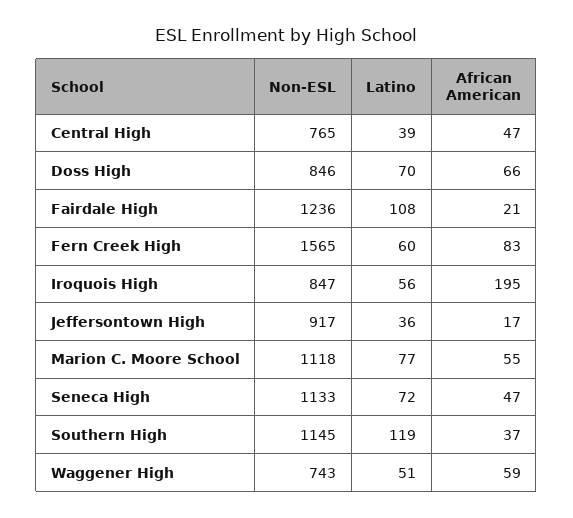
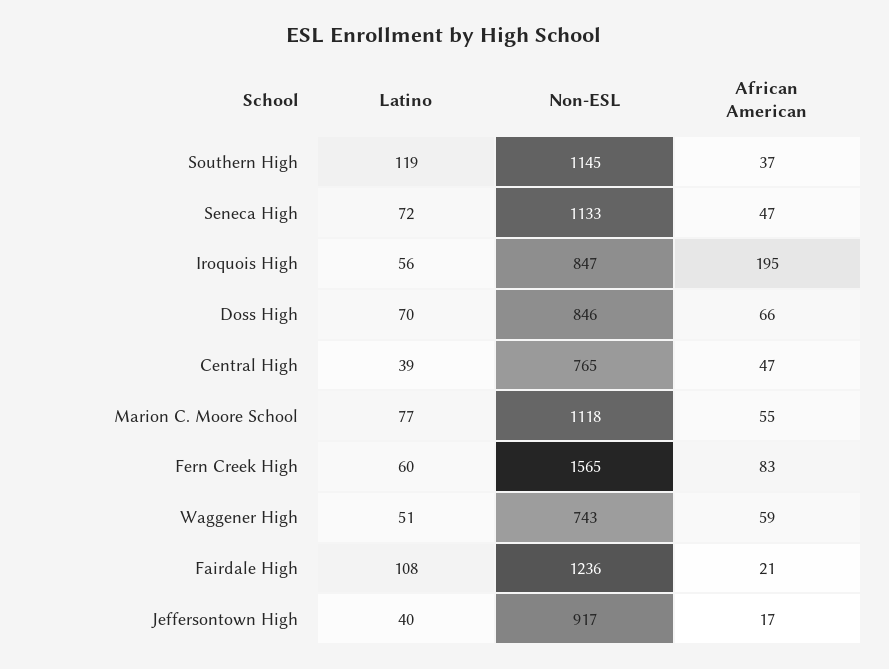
Latino, Jeffersontown High: 36 -> 40

